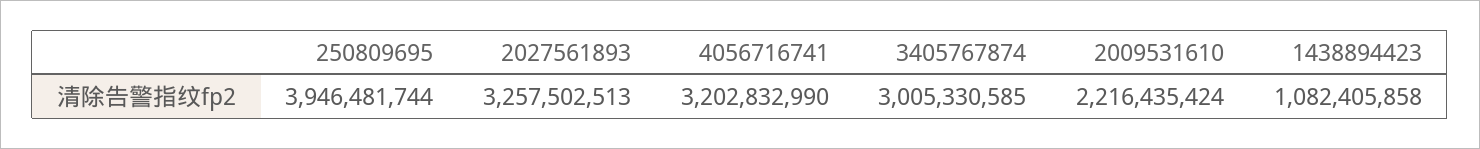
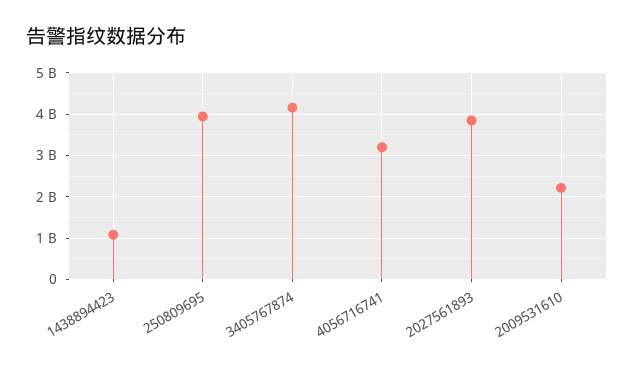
2027561893: 3257502513 -> 3800000000
3405767874: 3005330585 -> 4200000000

